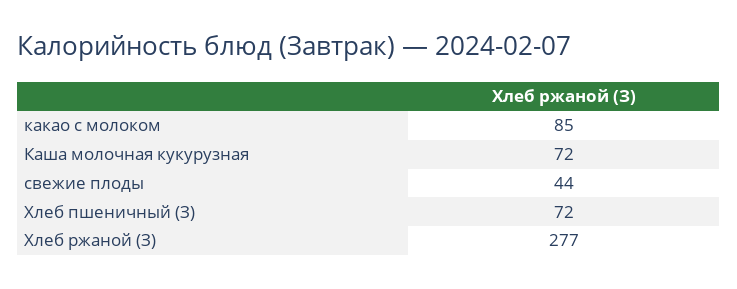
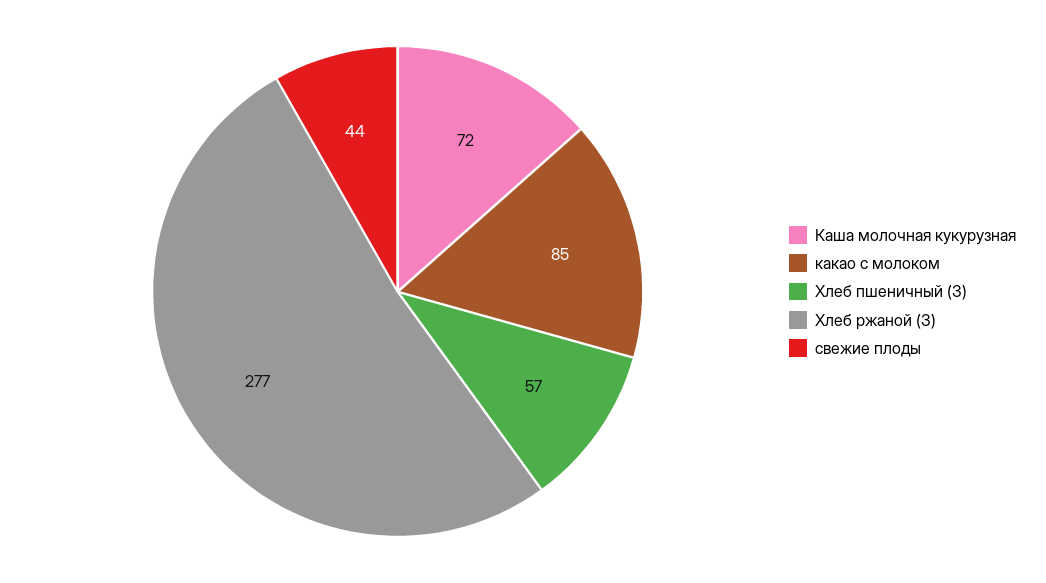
Хлеб пшеничный (З): 72 -> 57

